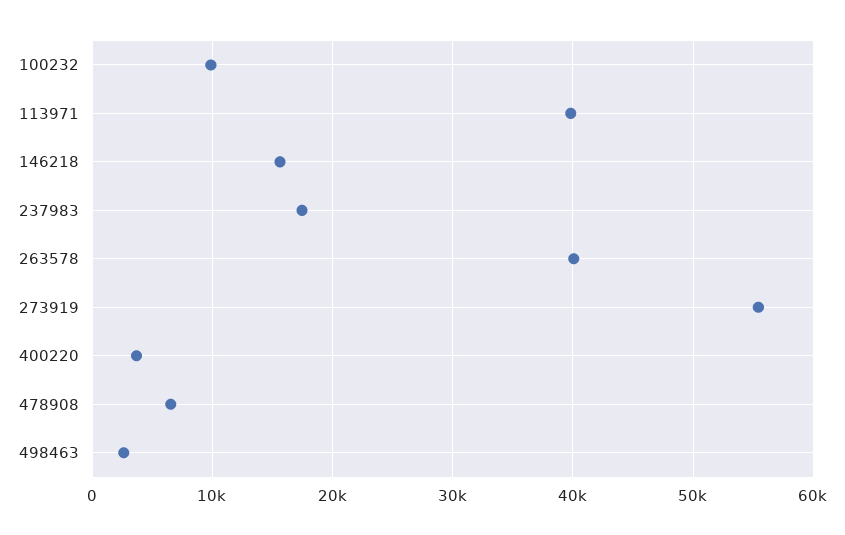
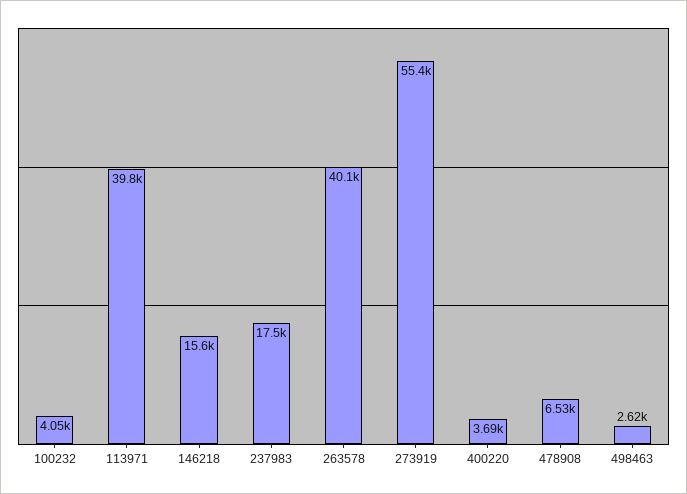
100232: 10000 -> 4050

